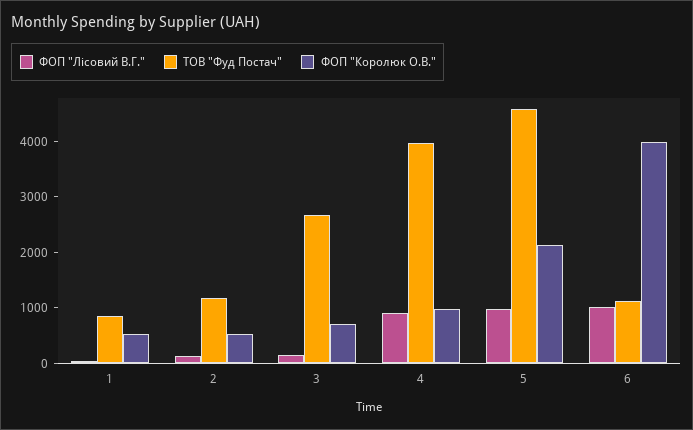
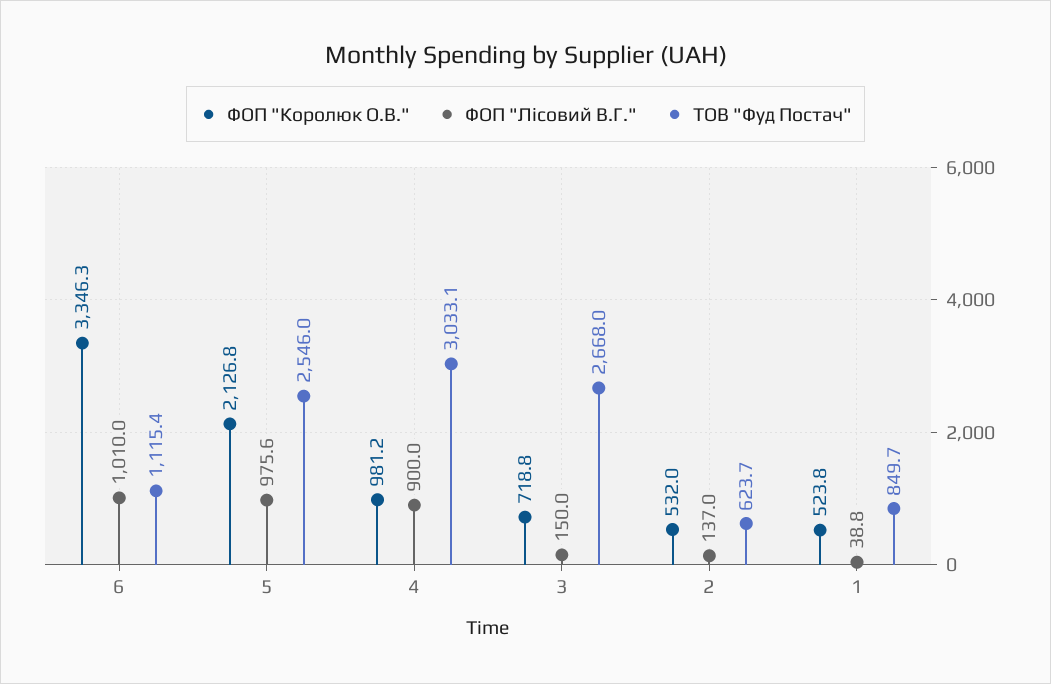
ТОВ "Фуд Постач", 2: 1200 -> 623.7
ТОВ "Фуд Постач", 4: 4000 -> 3033.1
ТОВ "Фуд Постач", 5: 4600 -> 2546
ФОП "Королюк О.В.", 6: 4000 -> 3346.3

